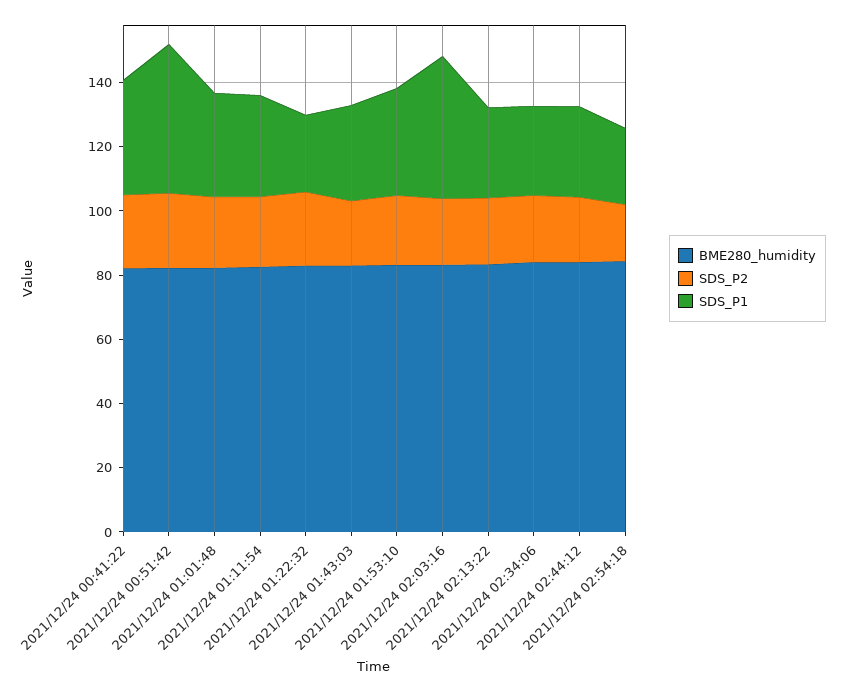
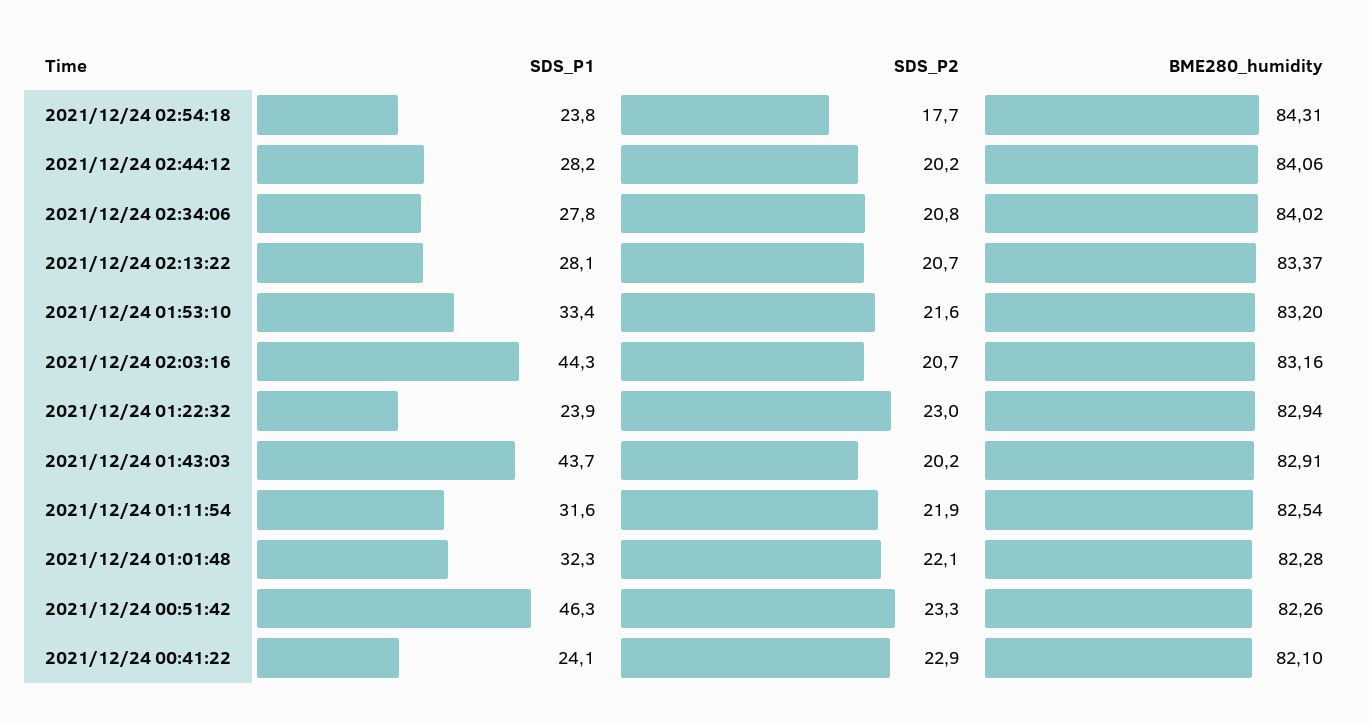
SDS_P1, 2021/12/24 00:41:22: 35 -> 24.1
SDS_P1, 2021/12/24 01:43:03: 30 -> 43.7

